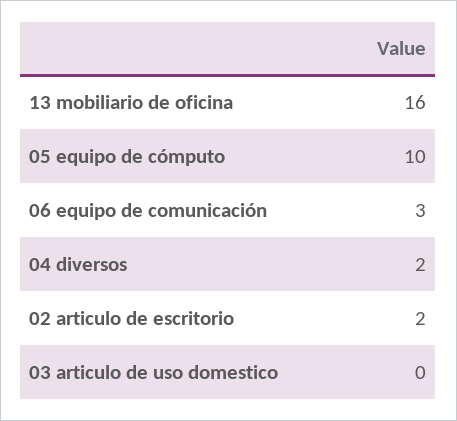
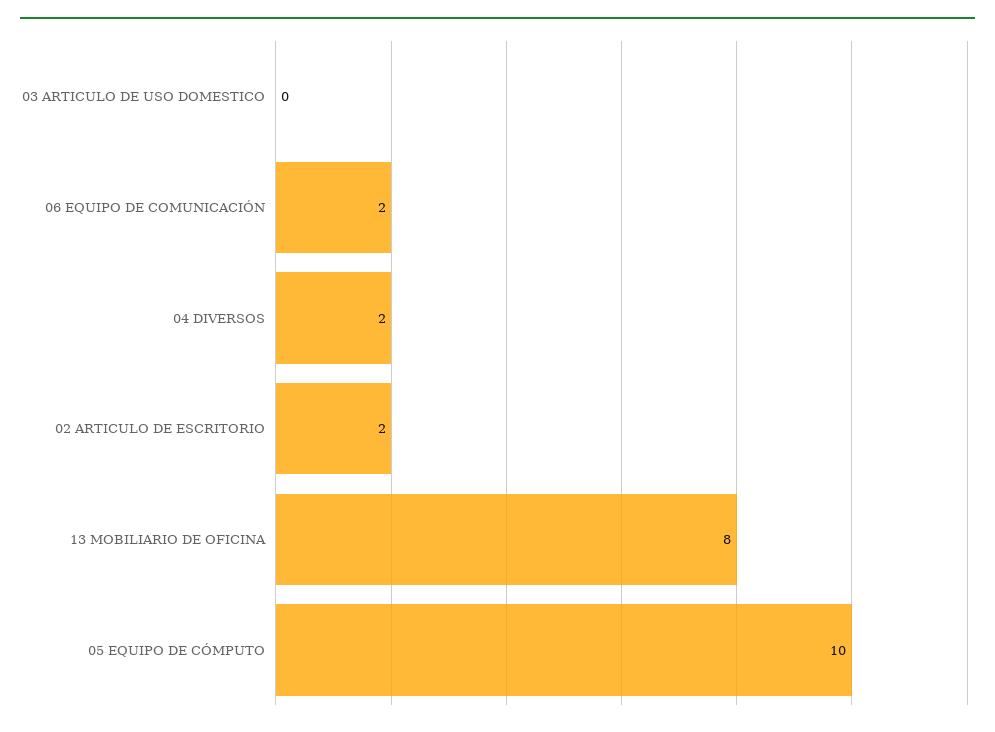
13 mobiliario de oficina: 16 -> 8
06 equipo de comunicación: 3 -> 2

